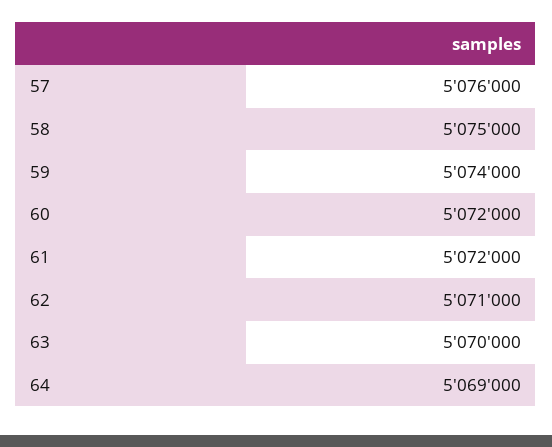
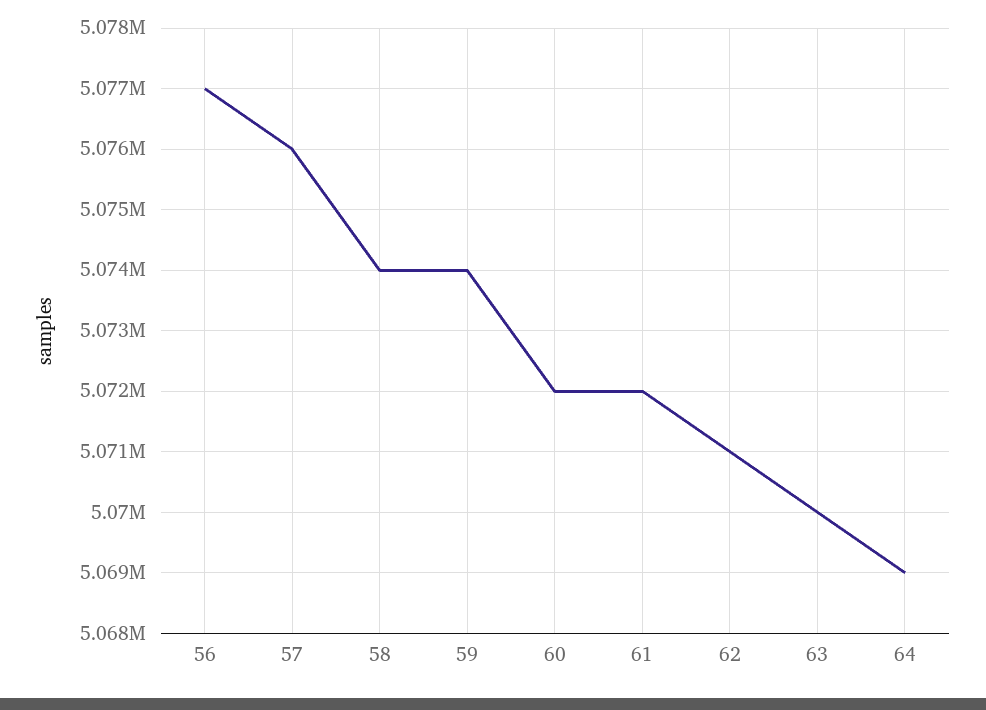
58: 5075000 -> 5074000
56: none -> 5077000

